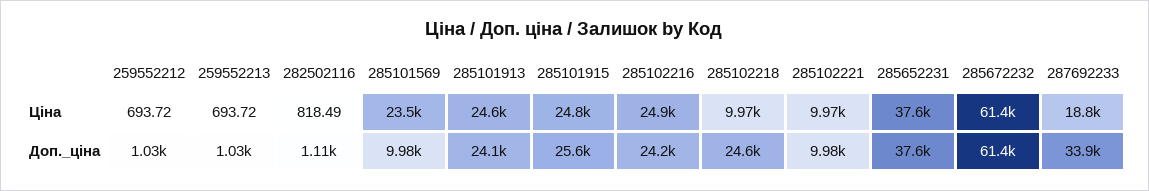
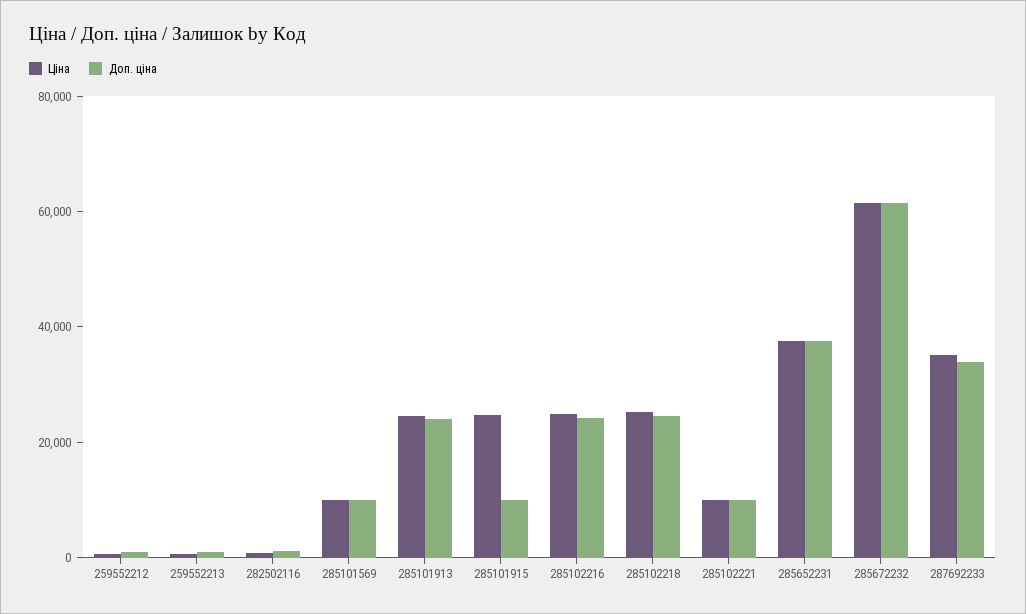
Ціна, 285101569: 23500 -> 10000
Ціна, 285102218: 9970 -> 25000
Ціна, 287692233: 18800 -> 35000
Доп._ціна, 285101915: 25600 -> 10000

